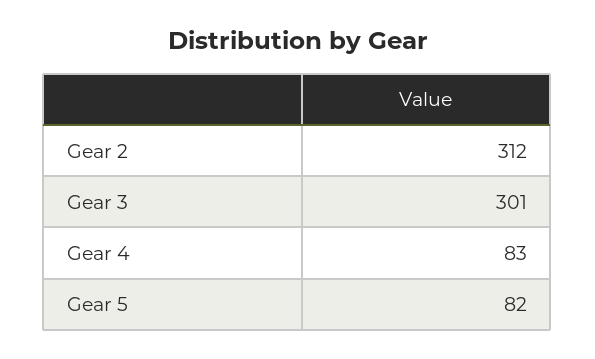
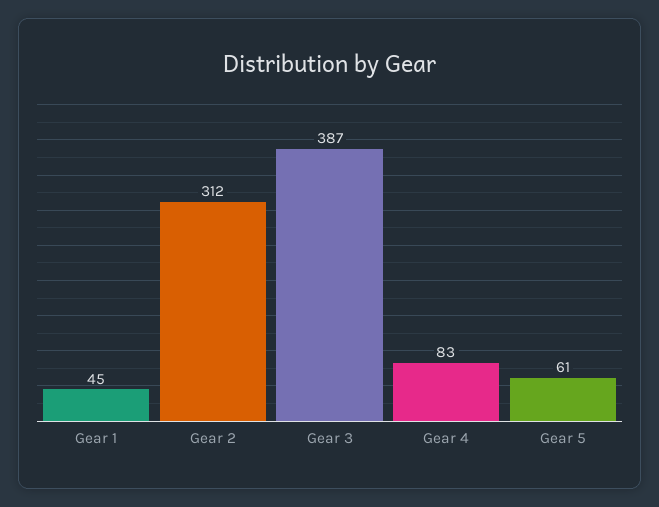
Gear 3: 301 -> 387
Gear 5: 82 -> 61
Gear 1: none -> 45

